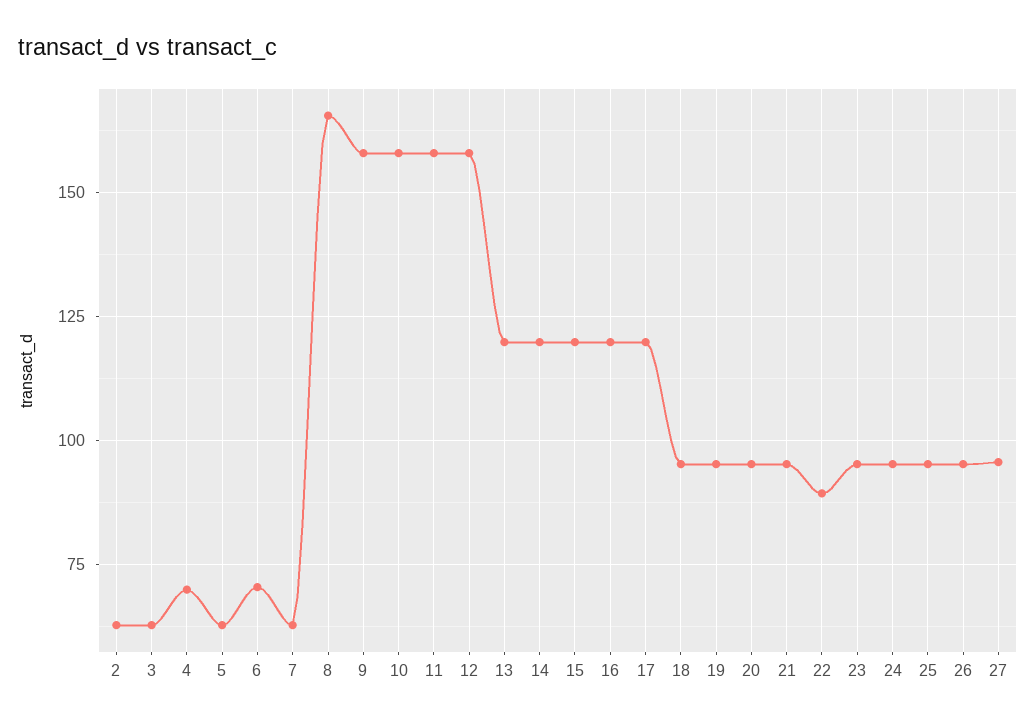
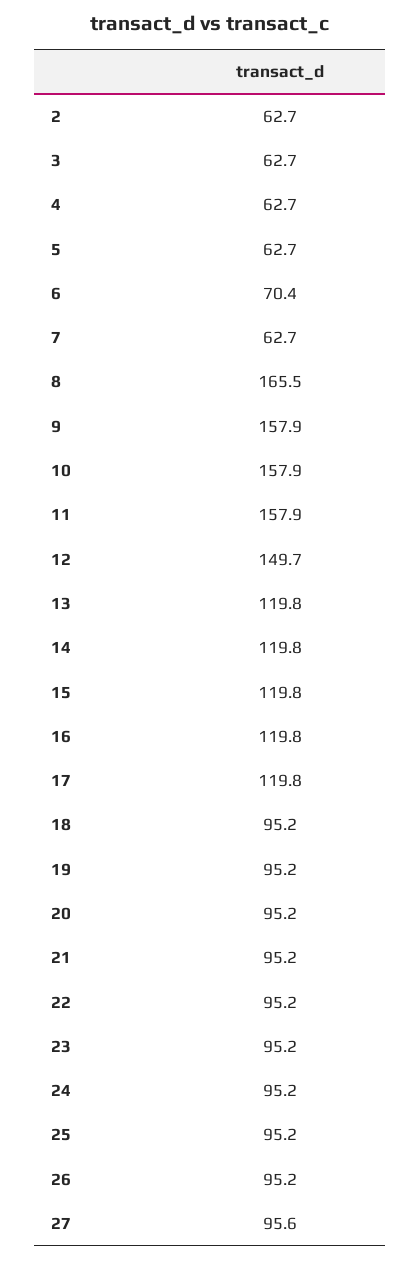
4: 70 -> 62.7
12: 157.5 -> 149.7
22: 90 -> 95.2

